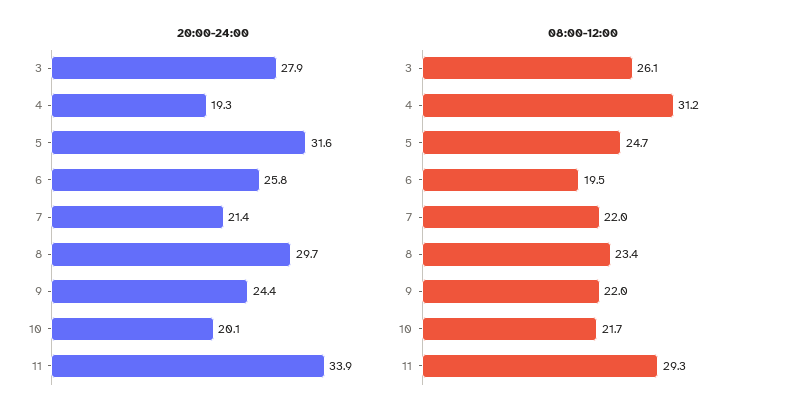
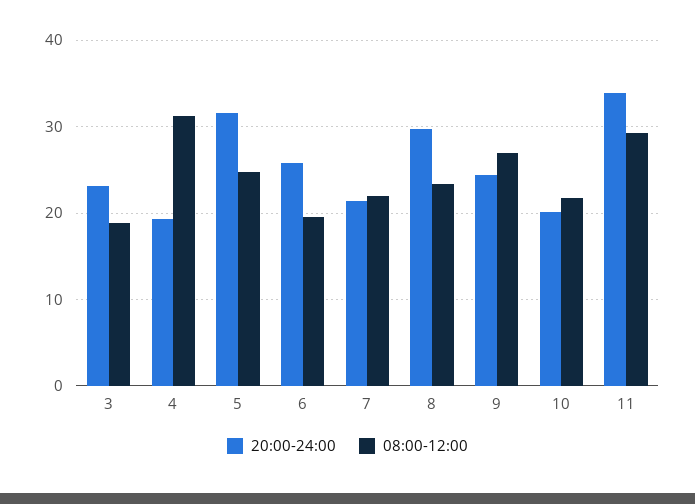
20:00-24:00, 3: 27.9 -> 23
08:00-12:00, 3: 26.1 -> 19
08:00-12:00, 9: 22 -> 27

